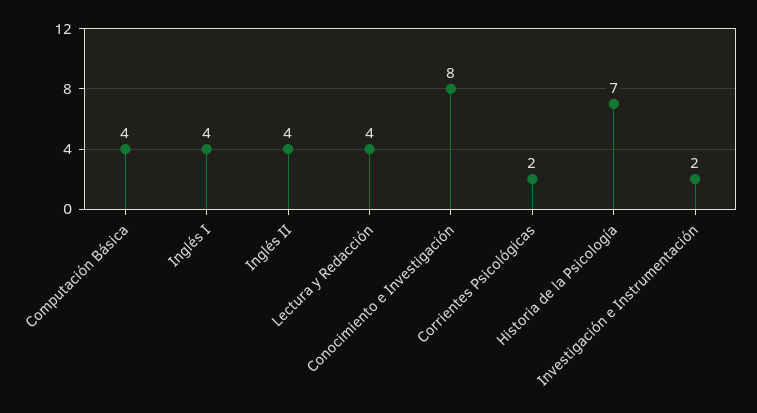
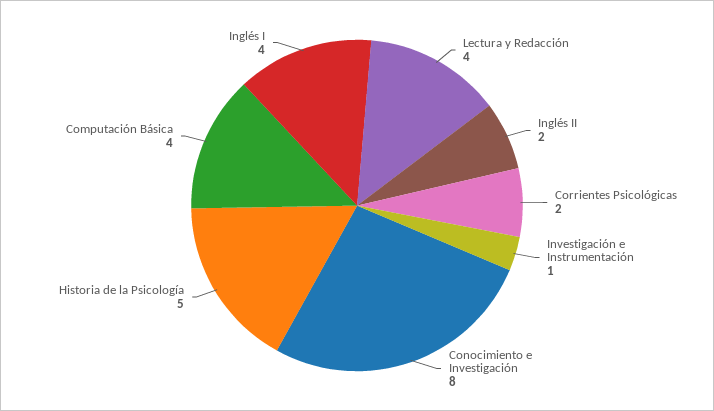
Inglés II: 4 -> 2
Historia de la Psicología: 7 -> 5
Investigación e Instrumentación: 2 -> 1

